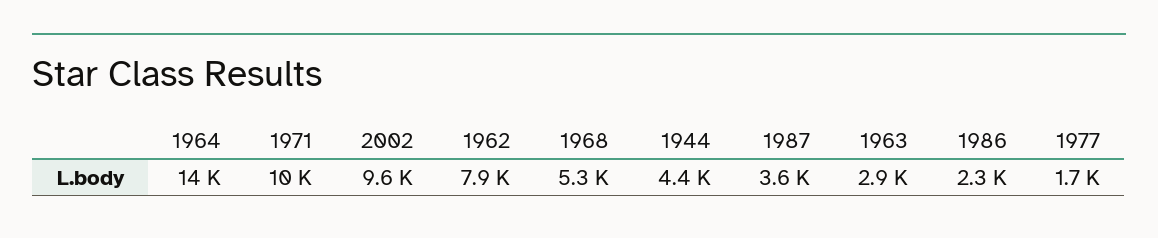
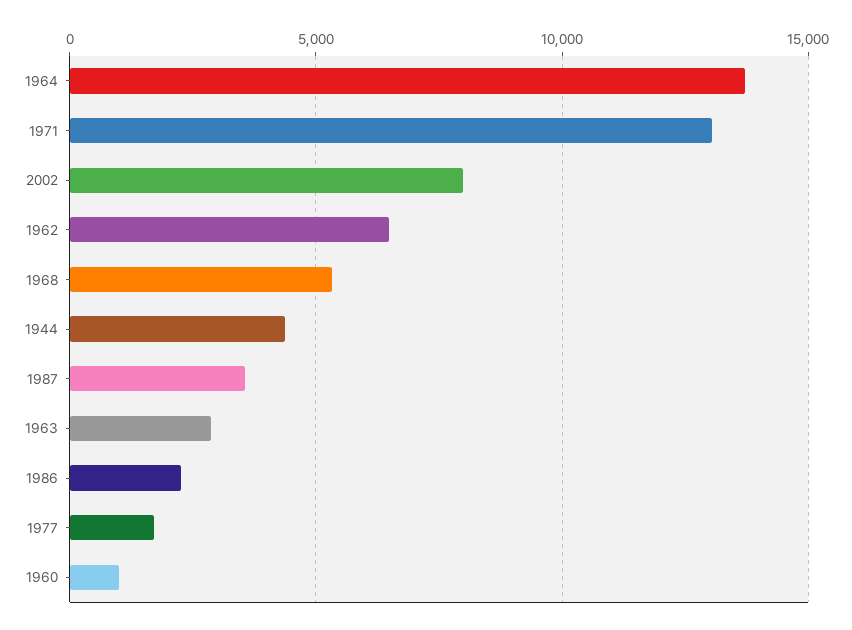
1971: 10000 -> 13000
2002: 9600 -> 8000
1962: 7900 -> 6500
1960: none -> 1000

